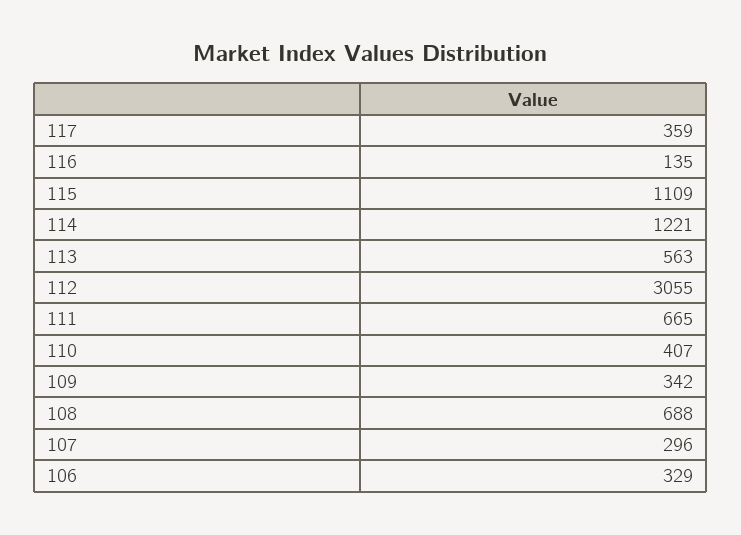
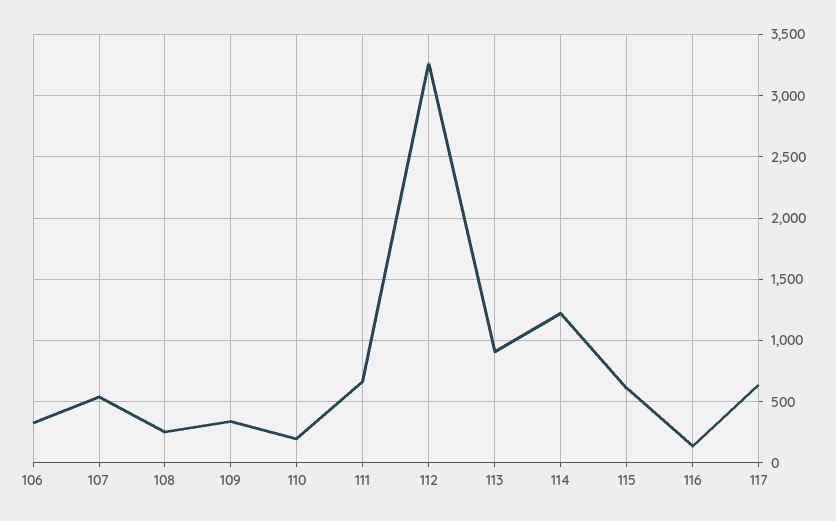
117: 359 -> 650
115: 1109 -> 600
113: 563 -> 900
112: 3055 -> 3250
110: 407 -> 200
108: 688 -> 250
107: 296 -> 550

